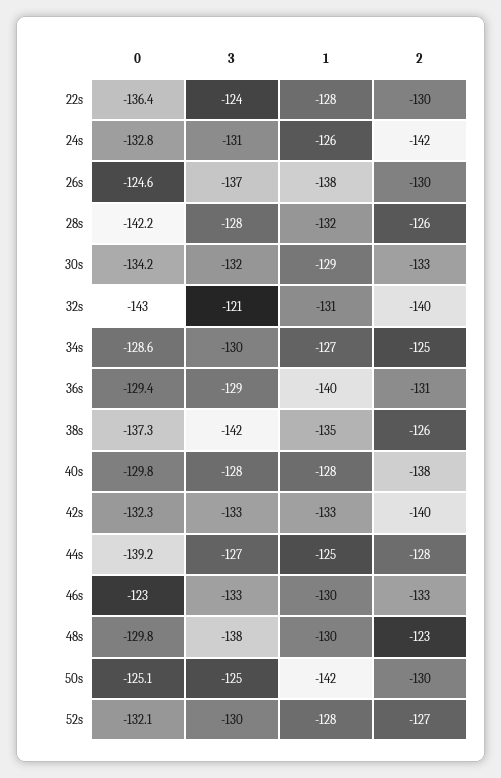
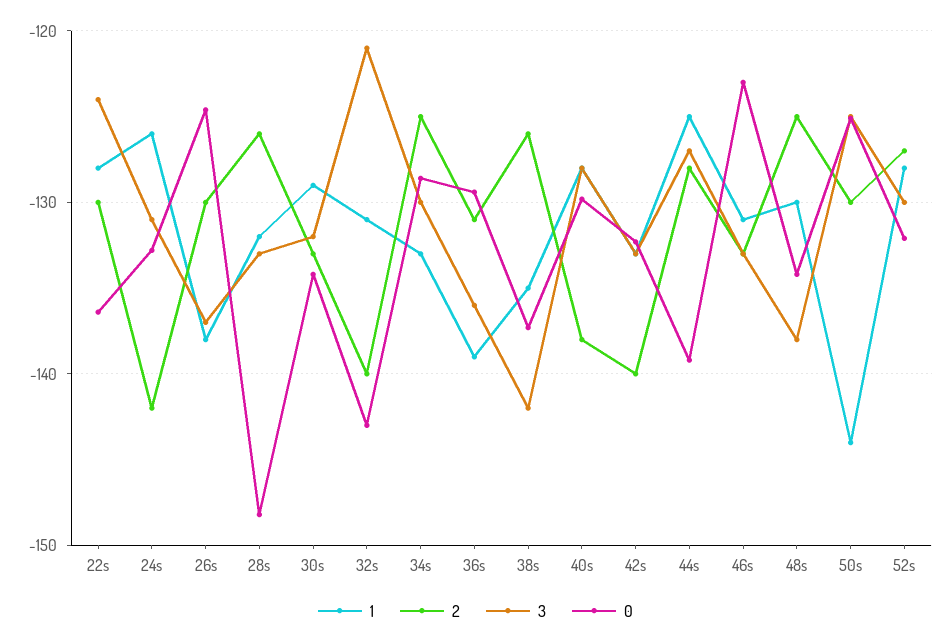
0, 28s: -142.2 -> -148
3, 28s: -128 -> -133
1, 34s: -127 -> -133
3, 36s: -129 -> -136
1, 36s: -140 -> -139
1, 46s: -130 -> -131
0, 48s: -129.8 -> -134
2, 48s: -123 -> -125
1, 50s: -142 -> -144

